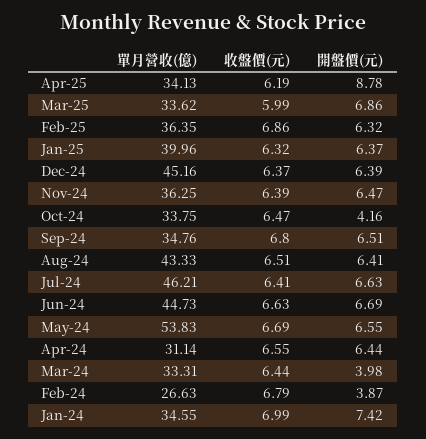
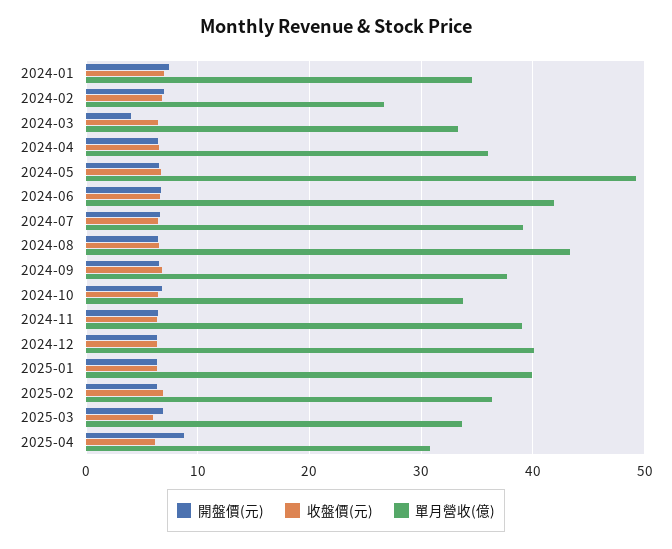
單月營收(億), Apr-25: 34.13 -> 31
單月營收(億), Dec-24: 45.16 -> 40
單月營收(億), Nov-24: 36.25 -> 39
開盤價(元), Oct-24: 4.16 -> 7
單月營收(億), Sep-24: 34.76 -> 38
單月營收(億), Jul-24: 46.21 -> 39
單月營收(億), Jun-24: 44.73 -> 42
單月營收(億), May-24: 53.83 -> 49
單月營收(億), Apr-24: 31.14 -> 36
開盤價(元), Feb-24: 3.87 -> 7

